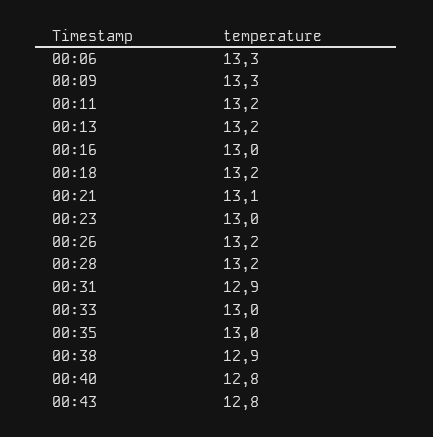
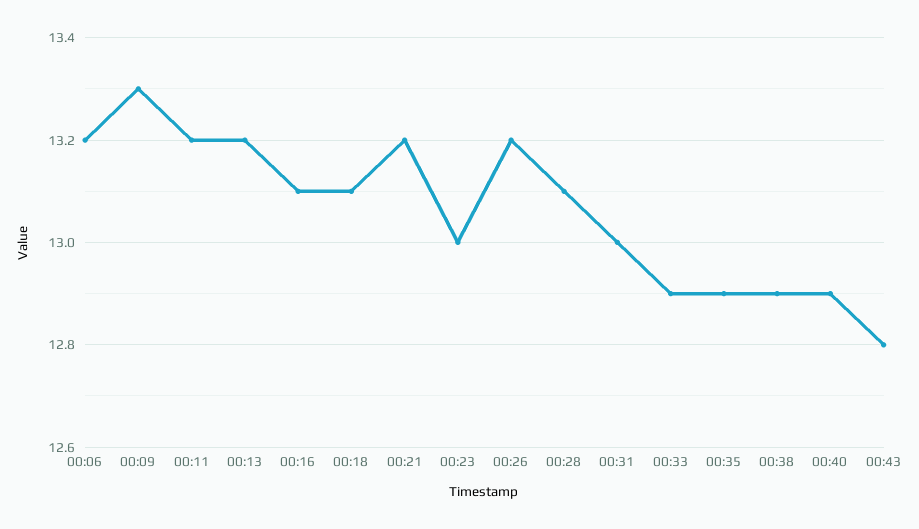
00:06: 13.3 -> 13.2
00:16: 13 -> 13.1
00:18: 13.2 -> 13.1
00:21: 13.1 -> 13.2
00:28: 13.2 -> 13.1
00:31: 12.9 -> 13
00:33: 13 -> 12.9
00:35: 13 -> 12.9
00:40: 12.8 -> 12.9

